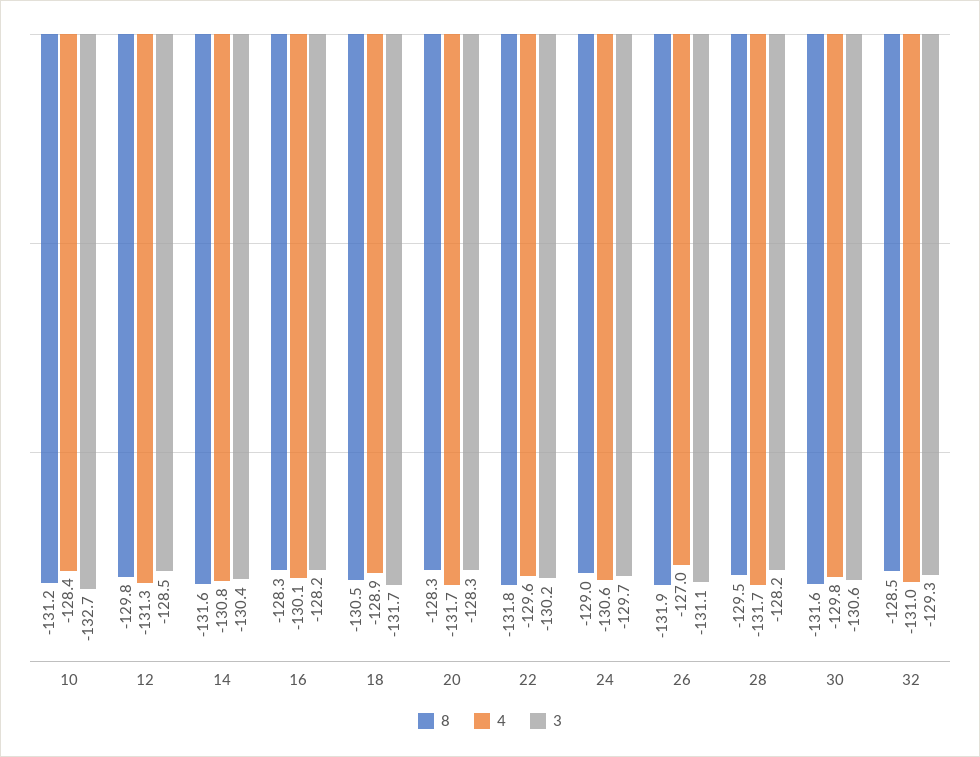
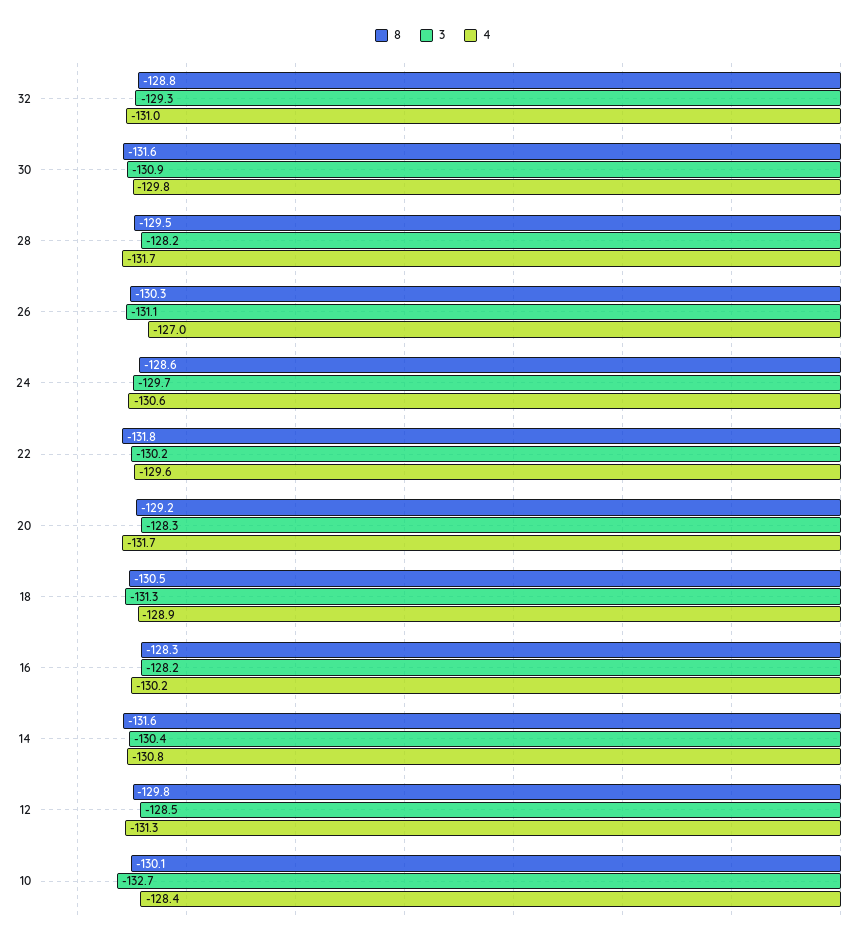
8, 10: -131.2 -> -130.1
4, 16: -130.1 -> -130.2
3, 18: -131.7 -> -131.3
8, 20: -128.3 -> -129.2
8, 24: -129 -> -128.6
8, 26: -131.9 -> -130.3
3, 30: -130.6 -> -130.9
8, 32: -128.5 -> -128.8

